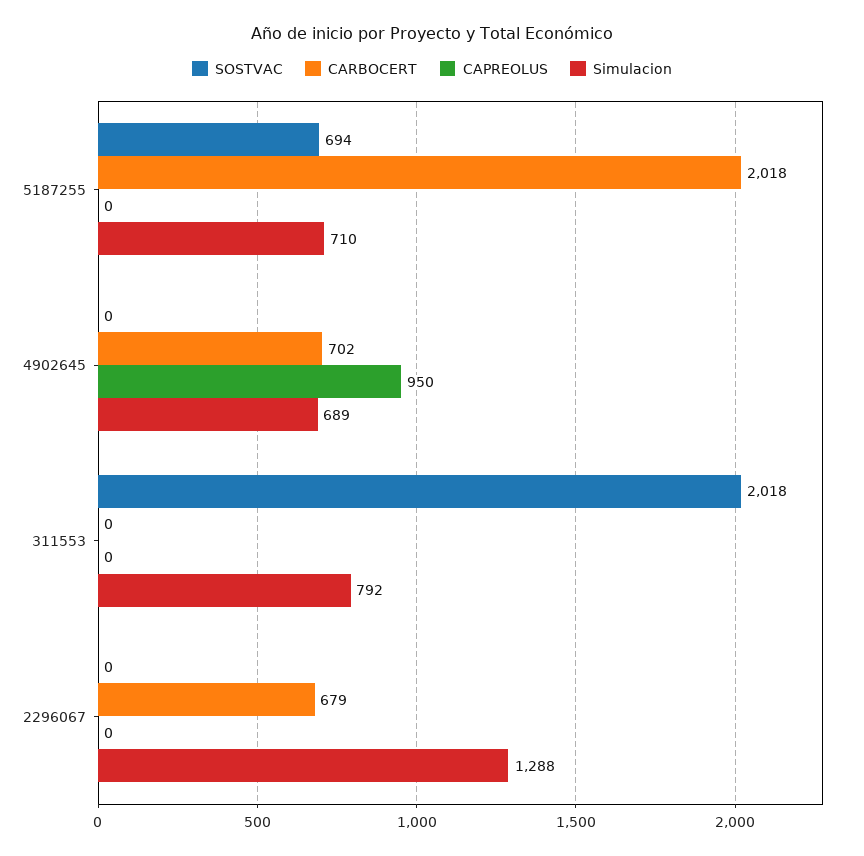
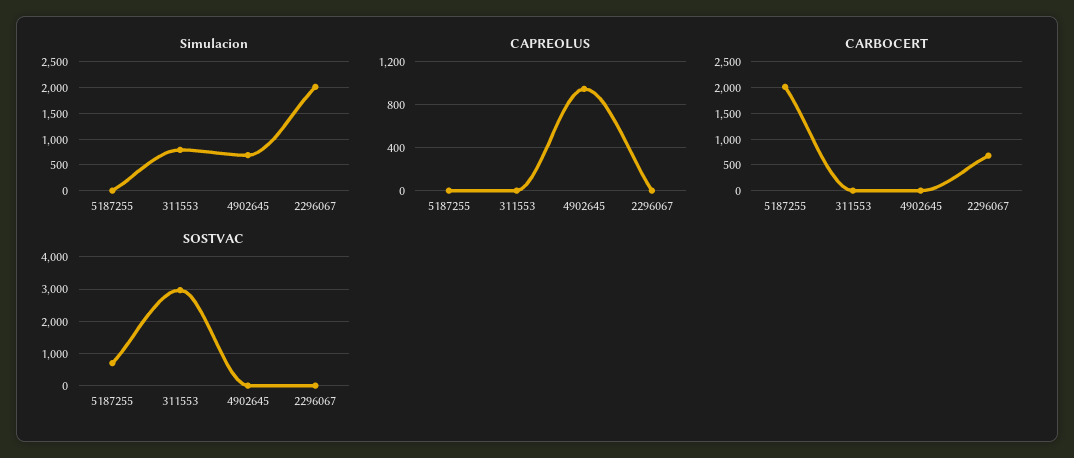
Simulacion, 5187255: 710 -> 0
CARBOCERT, 4902645: 702 -> 0
SOSTVAC, 311553: 2018 -> 3000
Simulacion, 2296067: 1288 -> 2000

